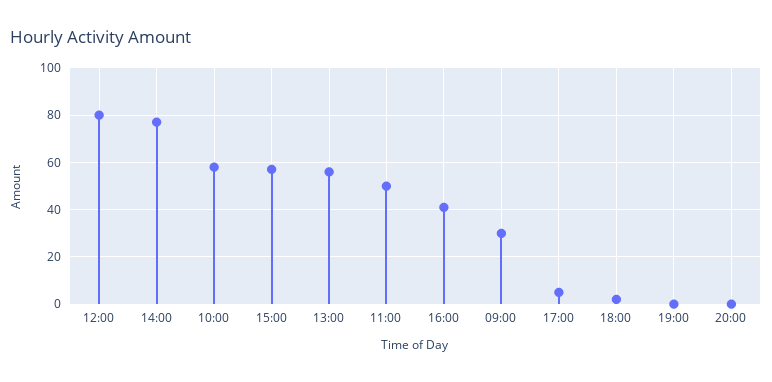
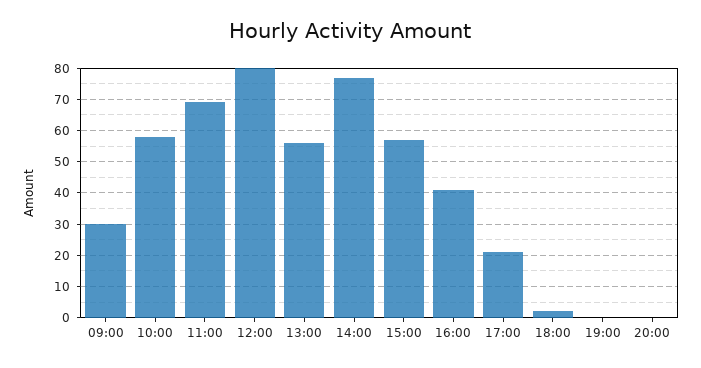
11:00: 50 -> 70
17:00: 5 -> 20

